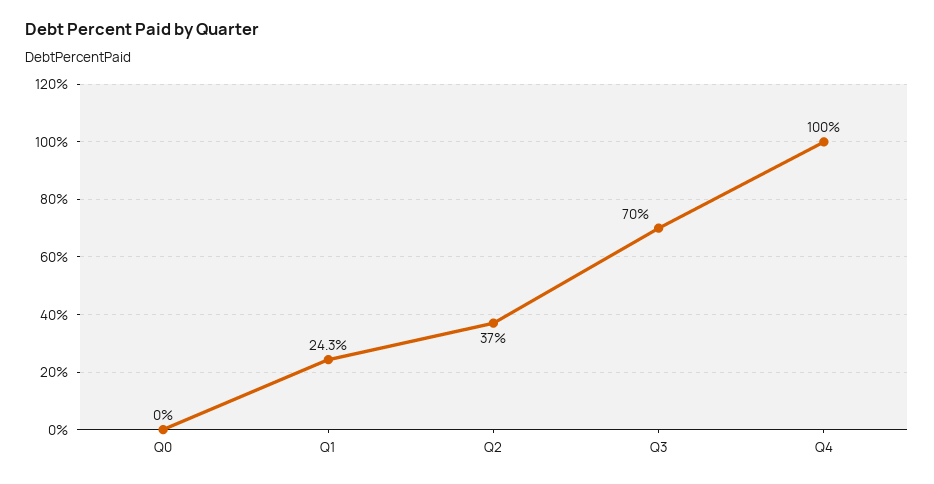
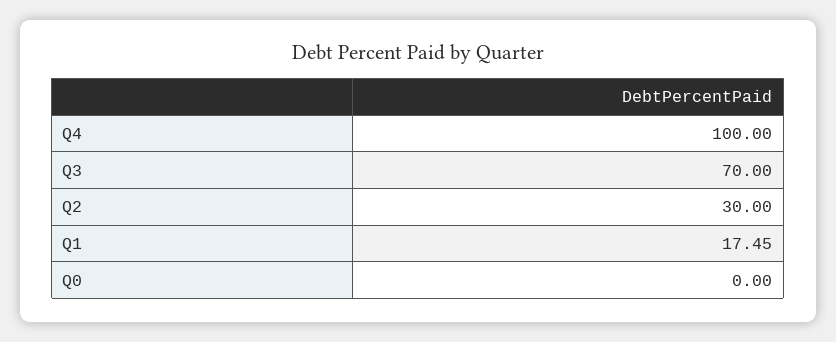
Q1: 24.3 -> 17.45
Q2: 37 -> 30

